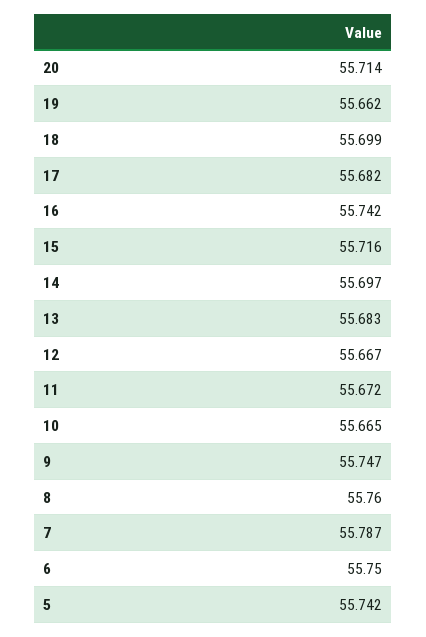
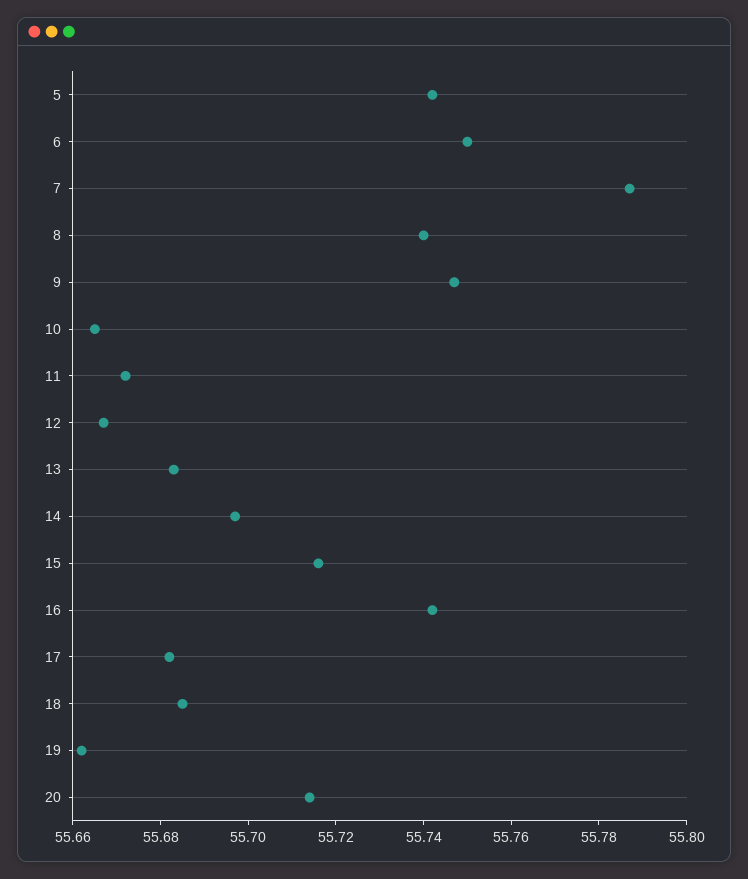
18: 55.699 -> 55.685
8: 55.76 -> 55.74

